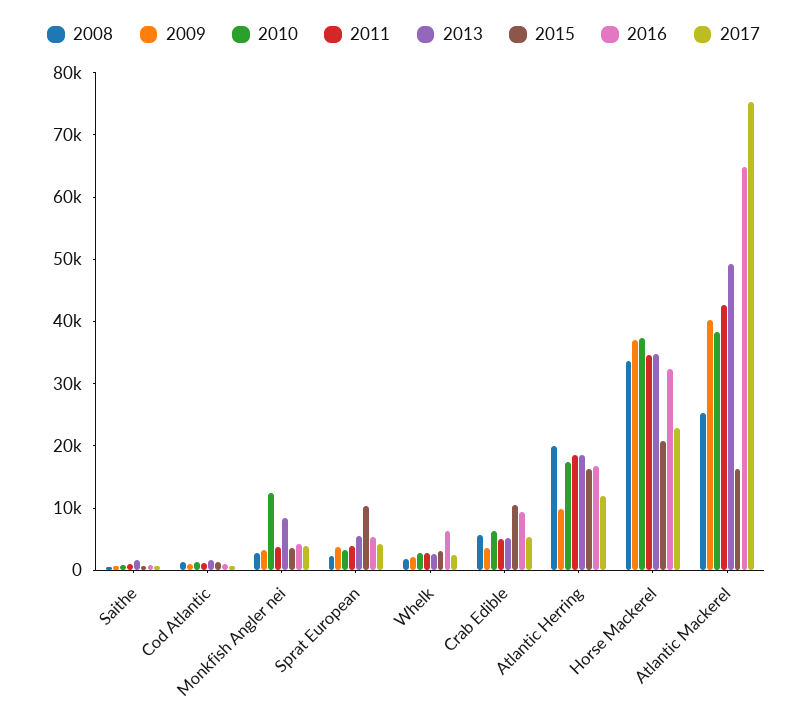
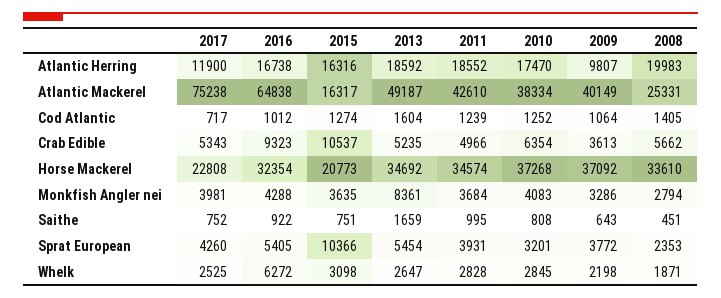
2010, Monkfish Angler nei: 12000 -> 4083

